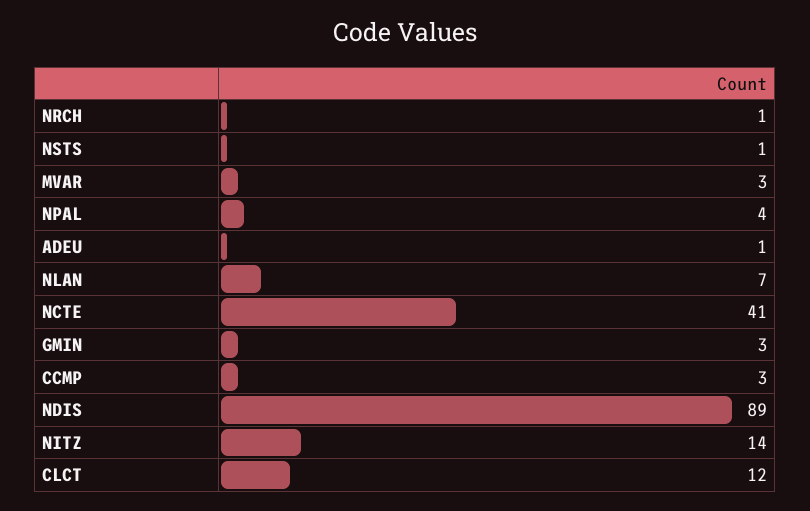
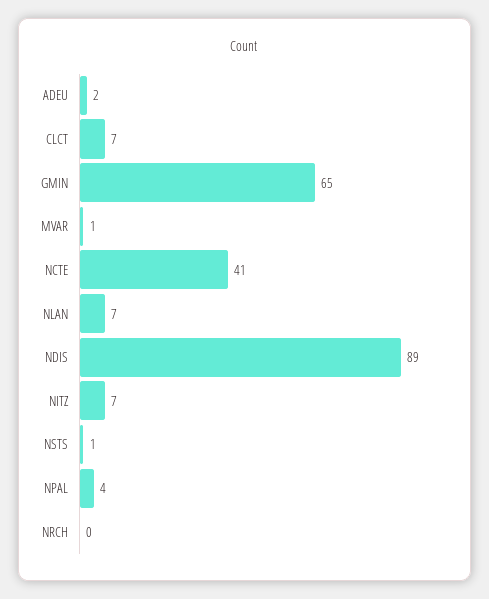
NRCH: 1 -> 0
MVAR: 3 -> 1
ADEU: 1 -> 2
GMIN: 3 -> 65
CCMP: 3 -> none
NITZ: 14 -> 7
CLCT: 12 -> 7

